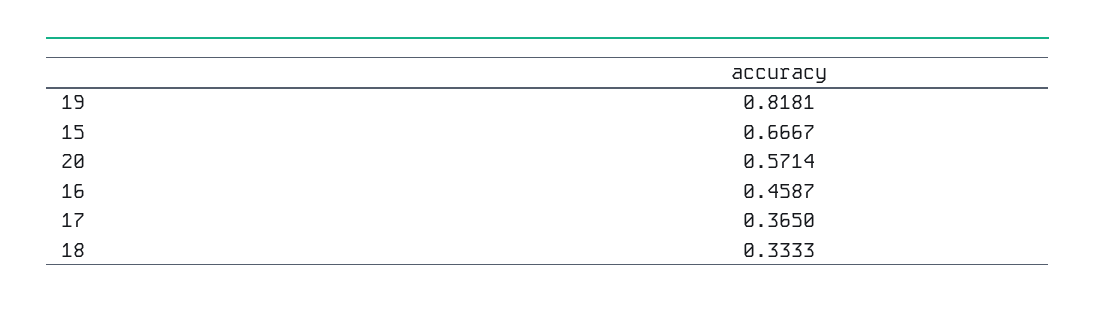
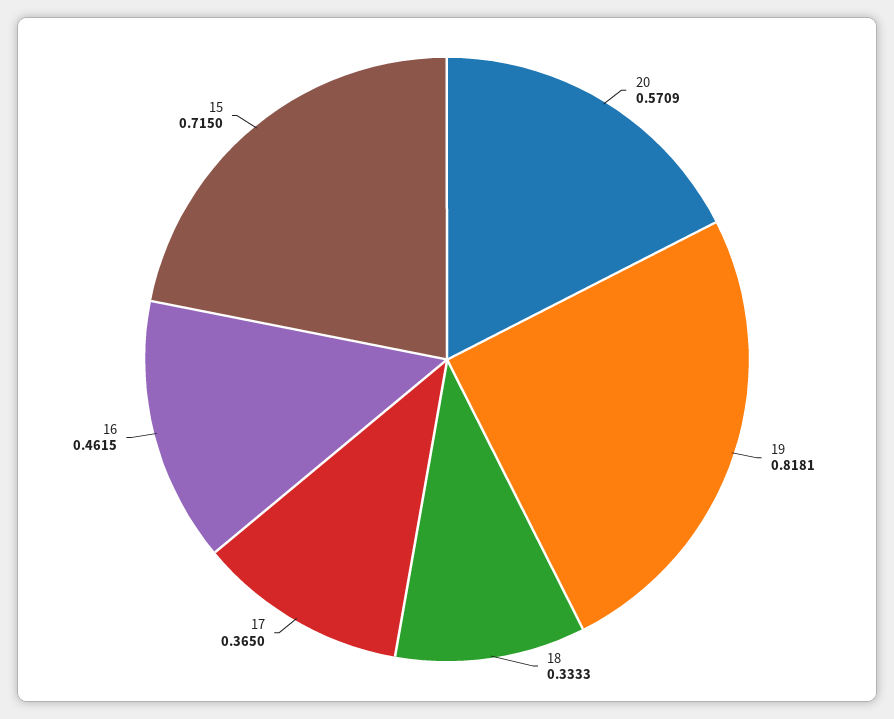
15: 0.6667 -> 0.715
20: 0.5714 -> 0.5709
16: 0.4587 -> 0.4615

